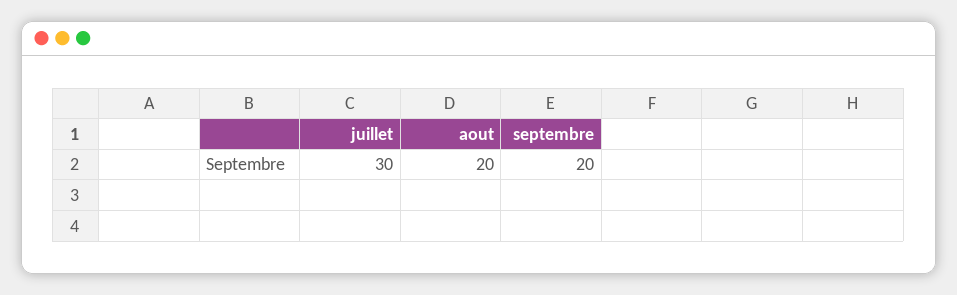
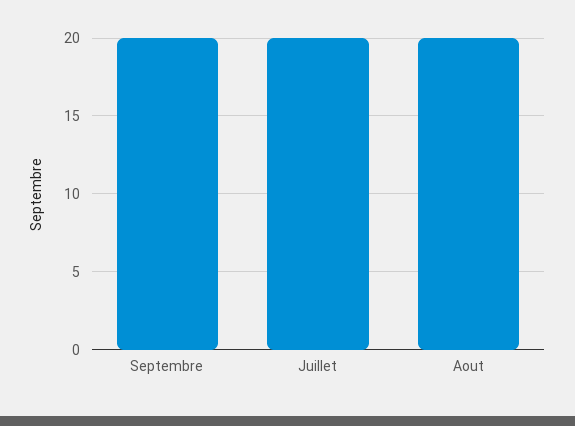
juillet: 30 -> 20

